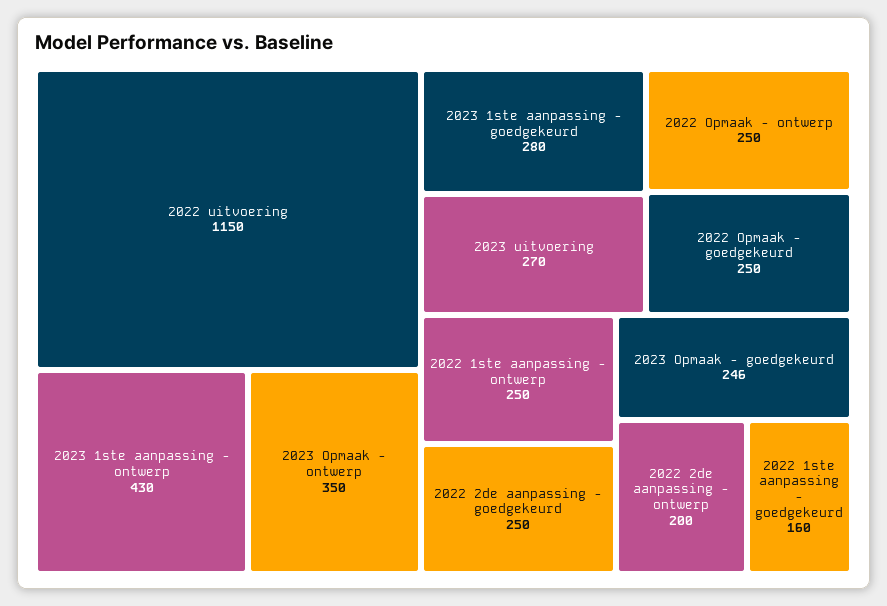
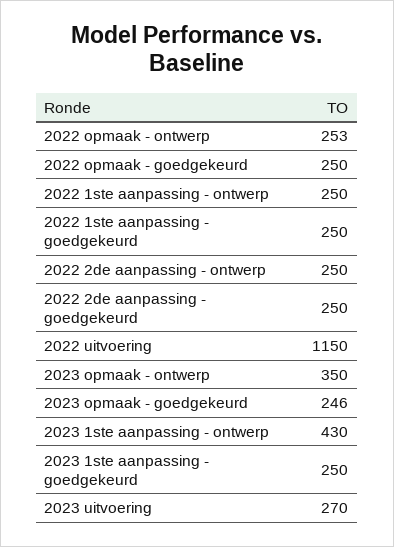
2023 1ste aanpassing - goedgekeurd: 280 -> 250
2022 Opmaak - ontwerp: 250 -> 253
2022 2de aanpassing - ontwerp: 200 -> 250
2022 1ste aanpassing - goedgekeurd: 160 -> 250

